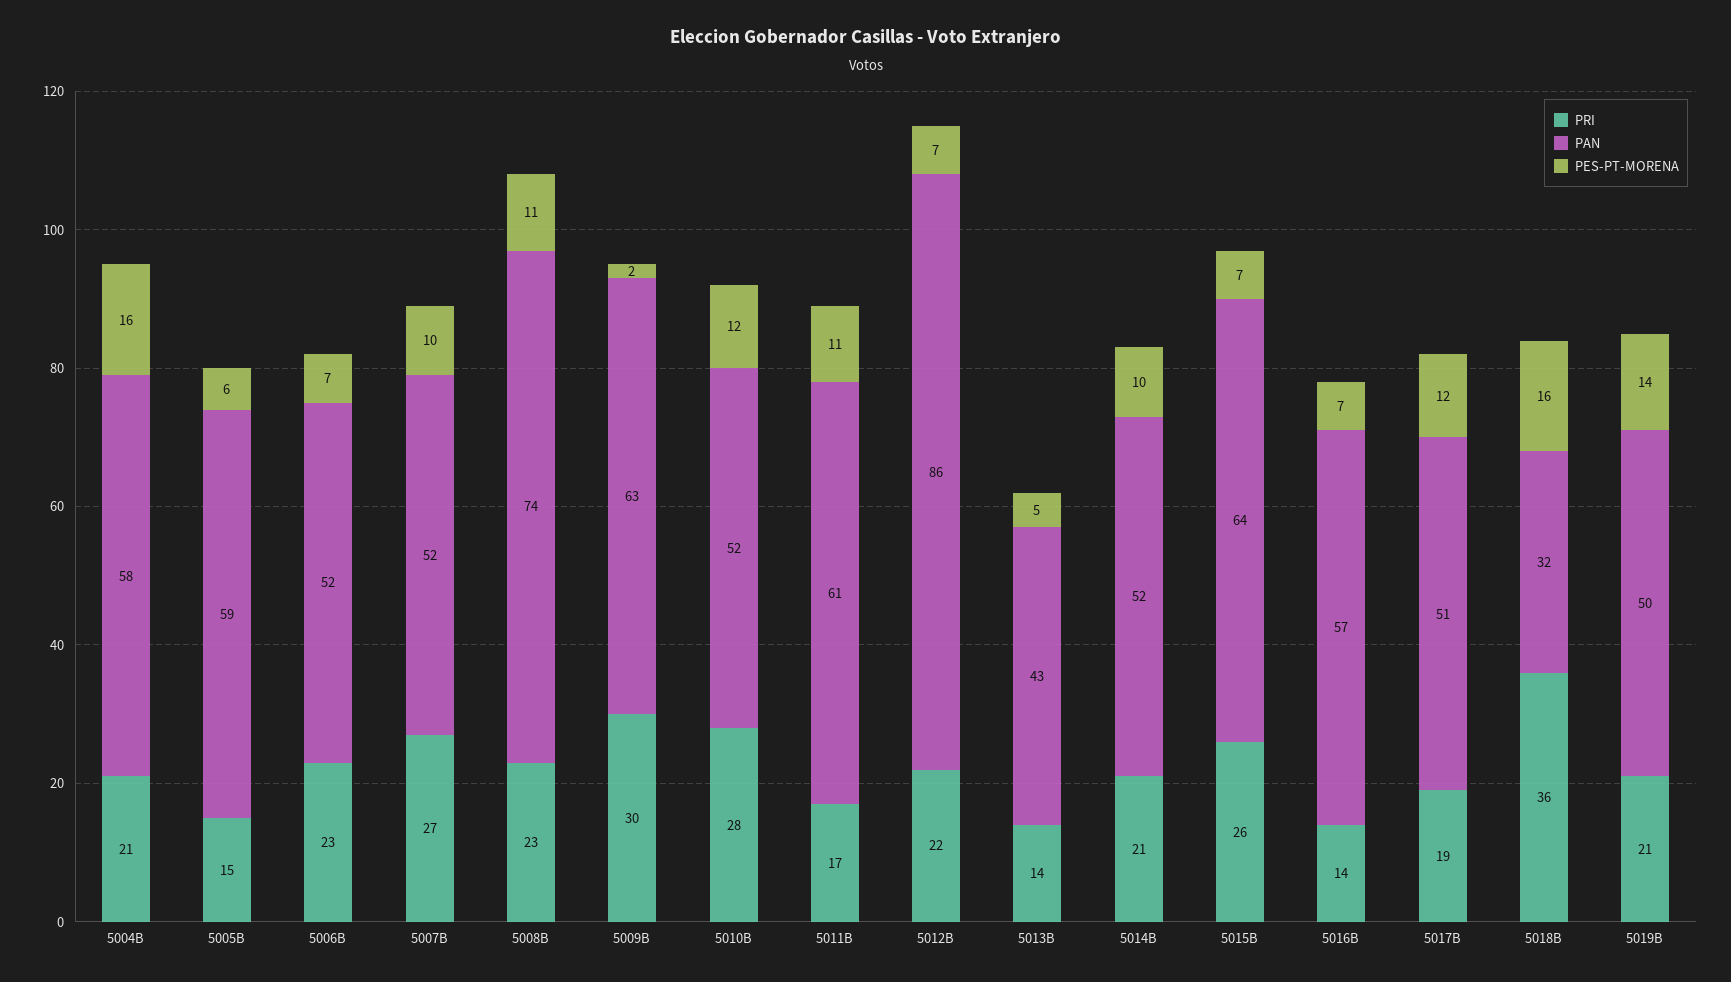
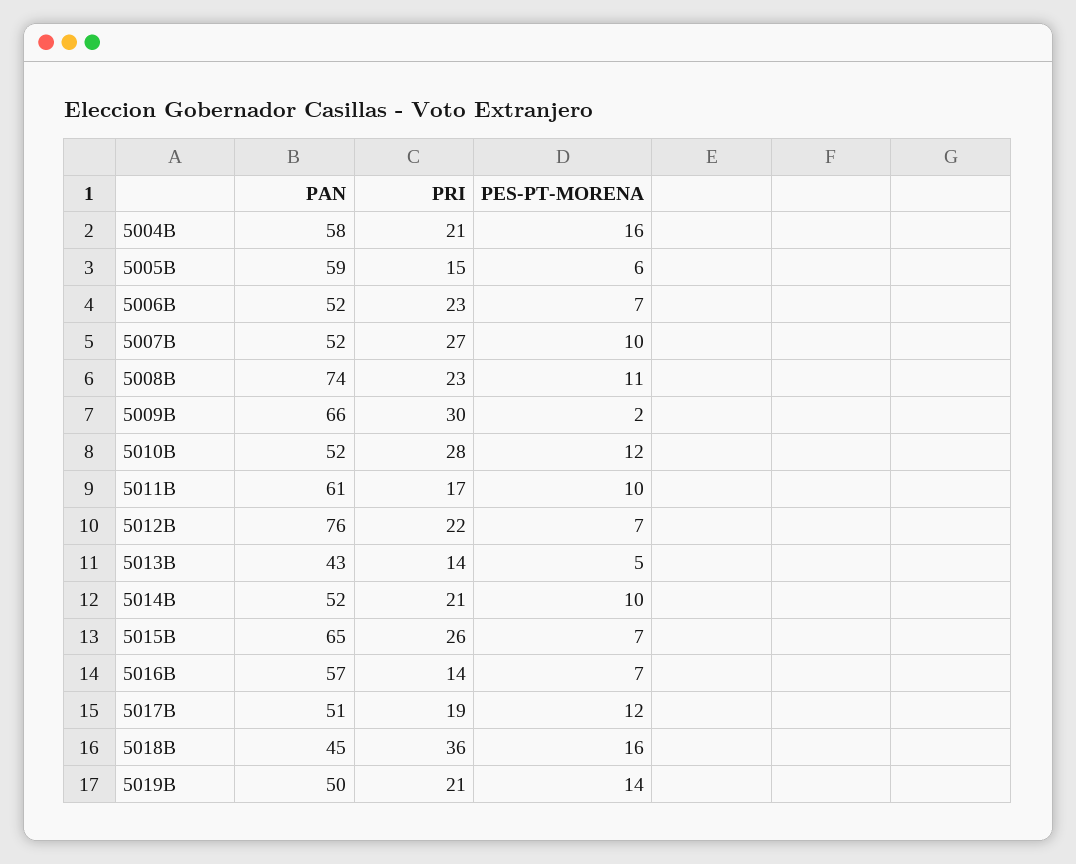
PAN, 5009B: 63 -> 66
PES-PT-MORENA, 5011B: 11 -> 10
PAN, 5012B: 86 -> 76
PAN, 5015B: 64 -> 65
PAN, 5018B: 32 -> 45

